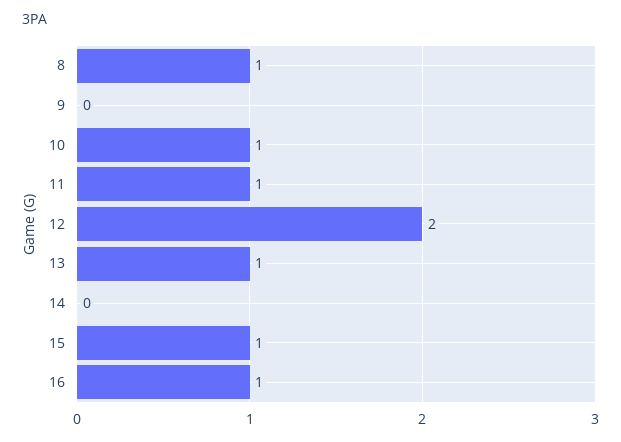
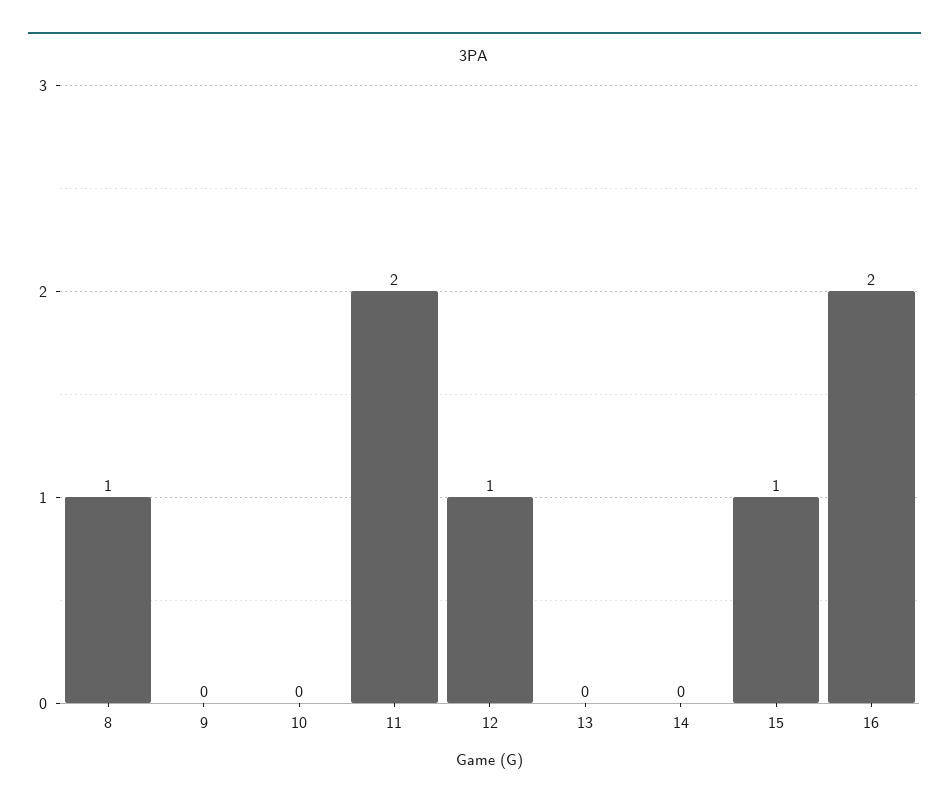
10: 1 -> 0
11: 1 -> 2
12: 2 -> 1
13: 1 -> 0
16: 1 -> 2

